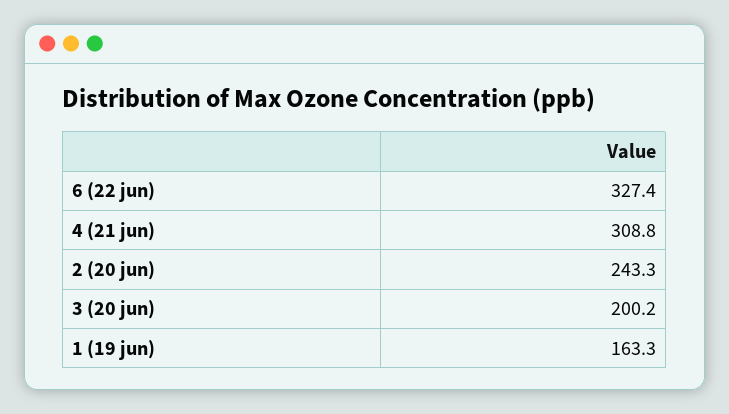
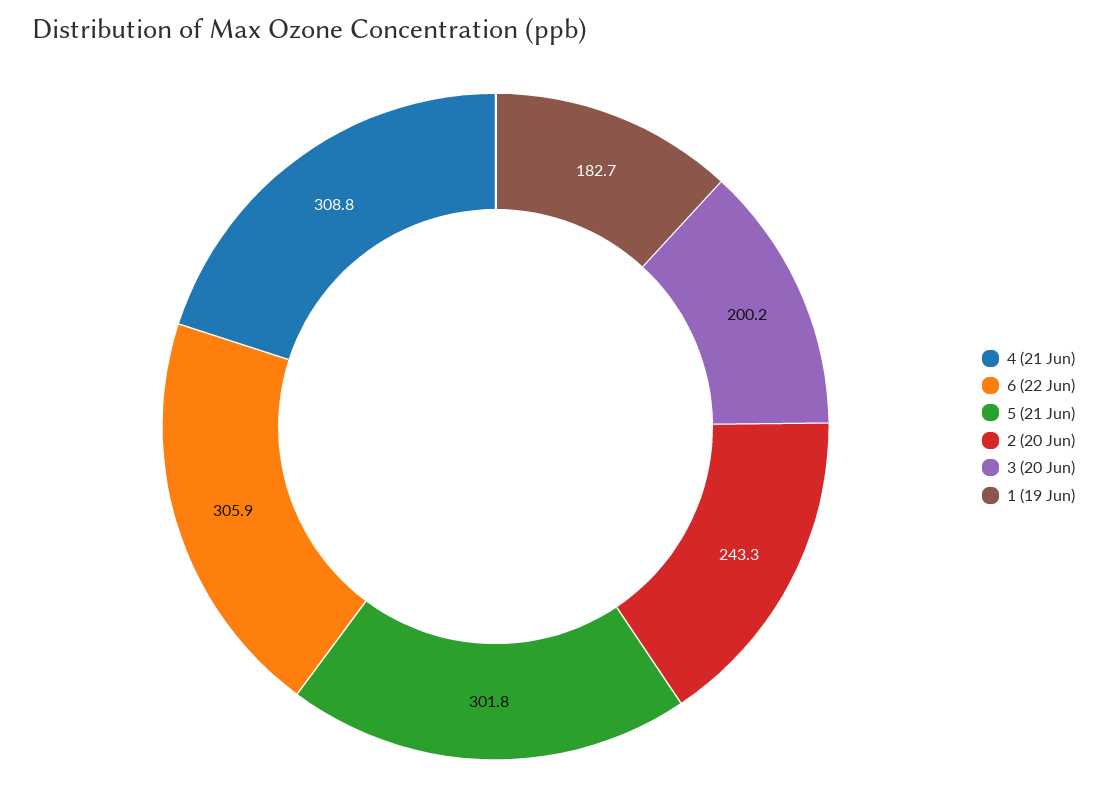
6 (22 jun): 327.4 -> 305.9
1 (19 jun): 163.3 -> 182.7
5 (21 Jun): none -> 301.8

